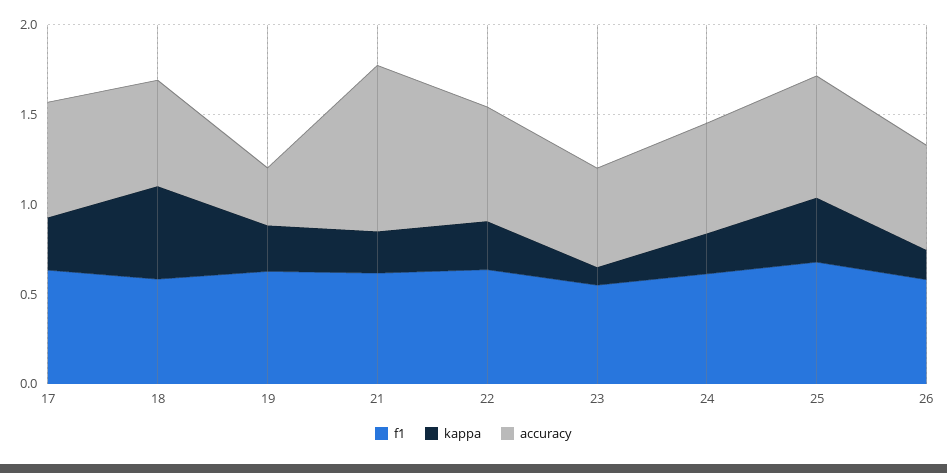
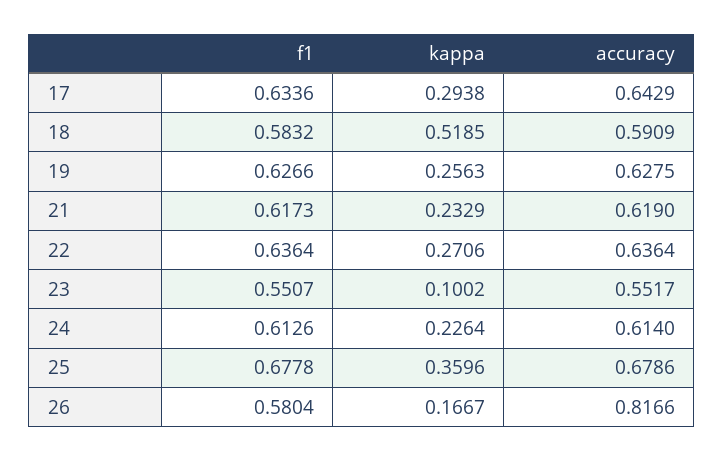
accuracy, 19: 0.3 -> 0.6275
accuracy, 21: 0.9 -> 0.619
accuracy, 26: 0.6 -> 0.8166

